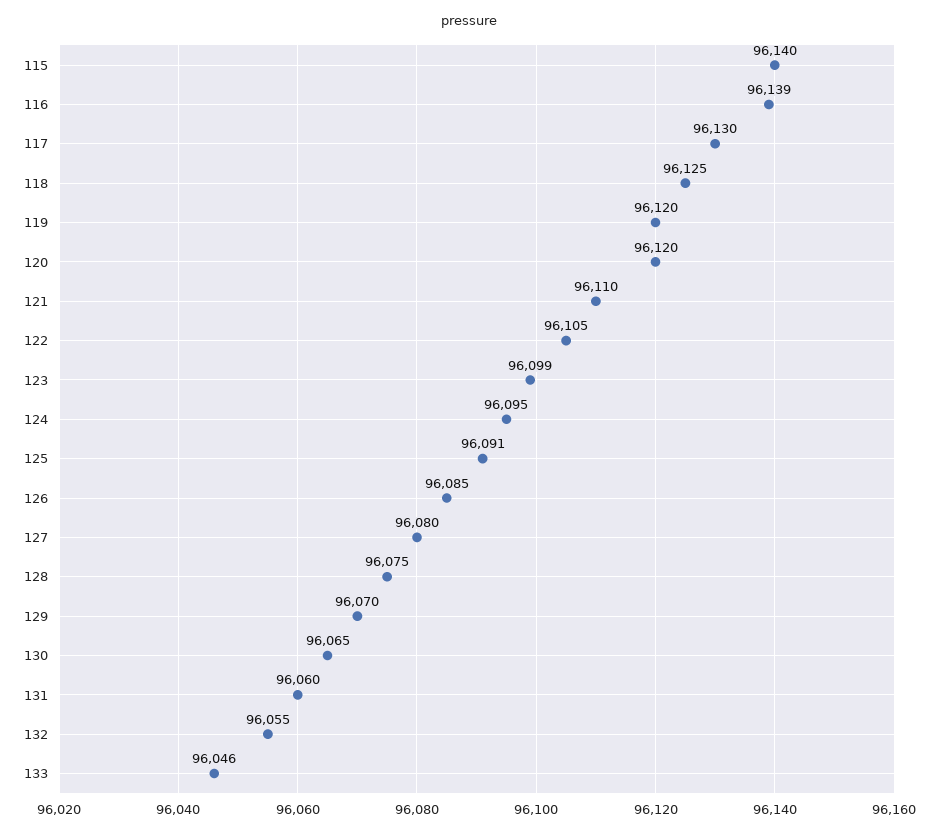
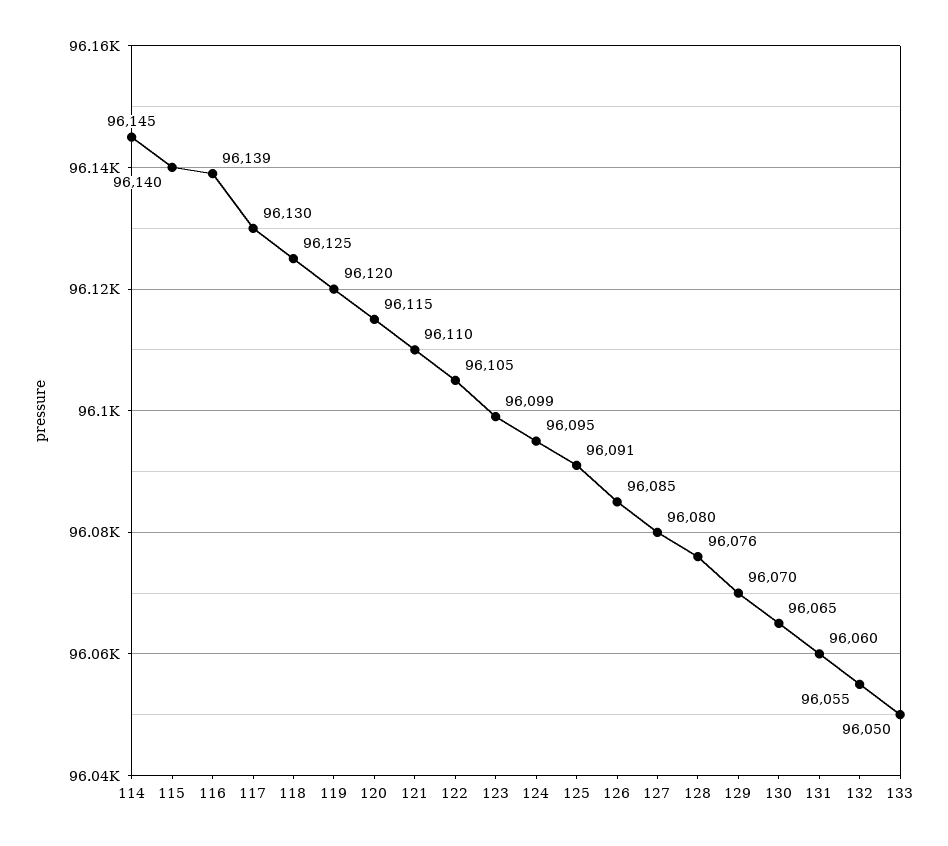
120: 96120 -> 96115
128: 96075 -> 96076
133: 96046 -> 96050
114: none -> 96145

